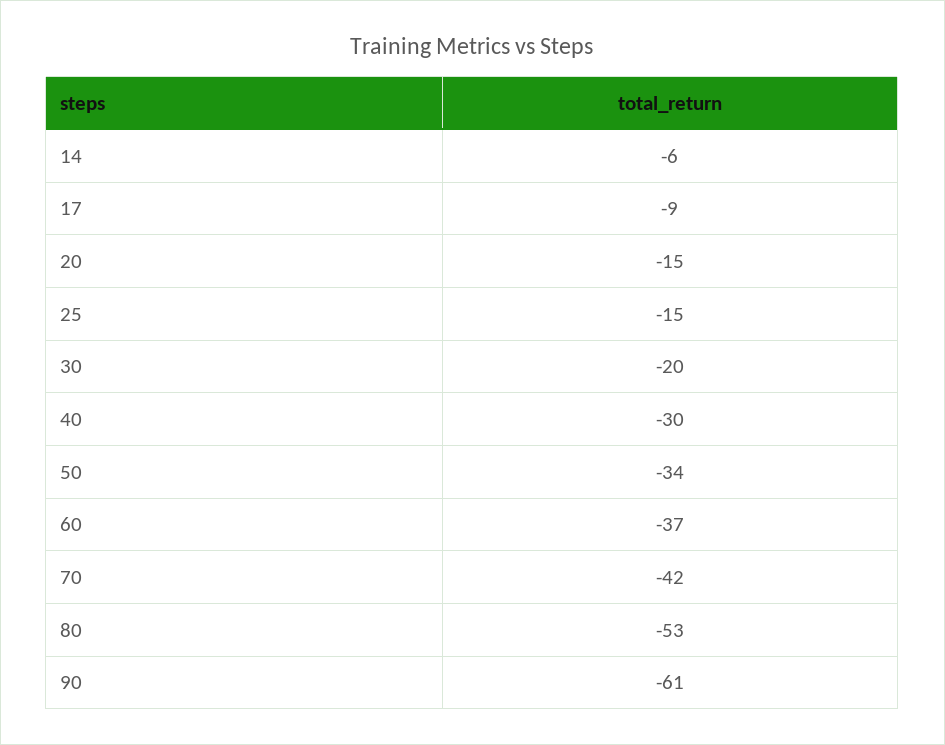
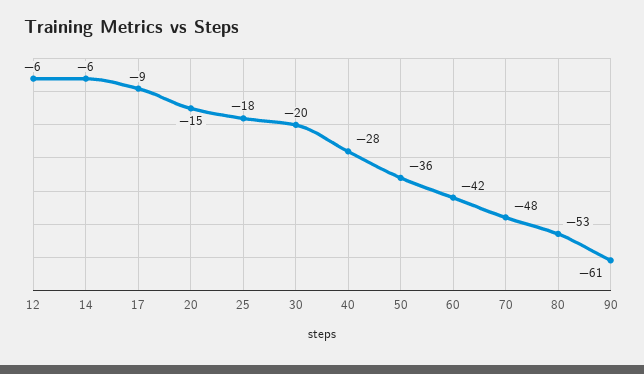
25: -15 -> -18
40: -30 -> -28
50: -34 -> -36
60: -37 -> -42
70: -42 -> -48
12: none -> -6

